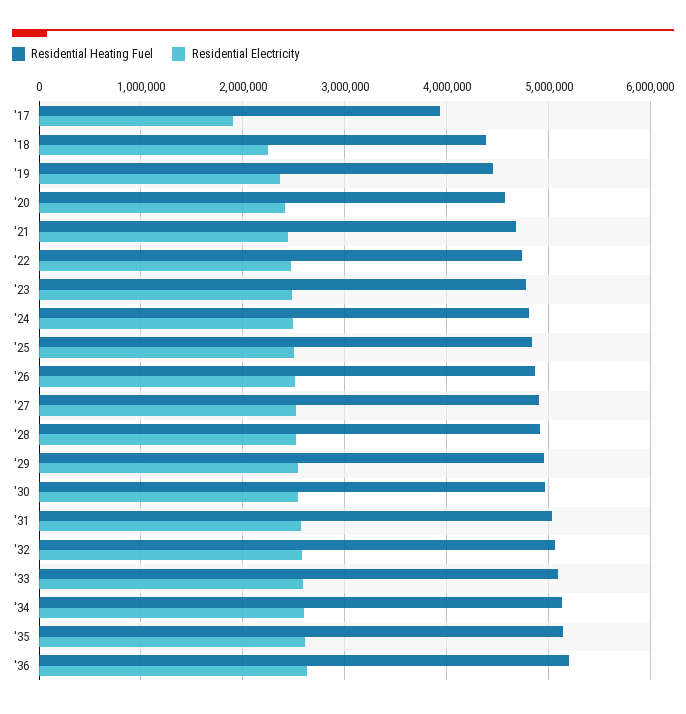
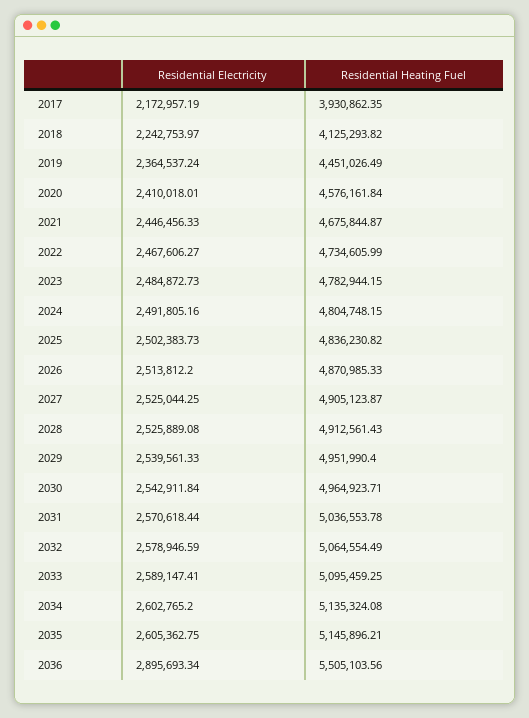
Residential Electricity, '17: 1900000 -> 2172957.19
Residential Heating Fuel, '18: 4400000 -> 4125293.82
Residential Heating Fuel, '36: 5200000 -> 5505103.56
Residential Electricity, '36: 2600000 -> 2895693.34

